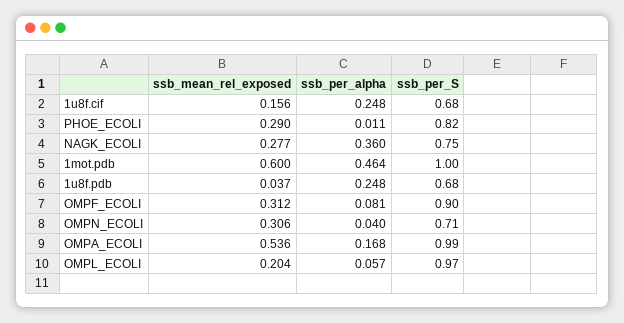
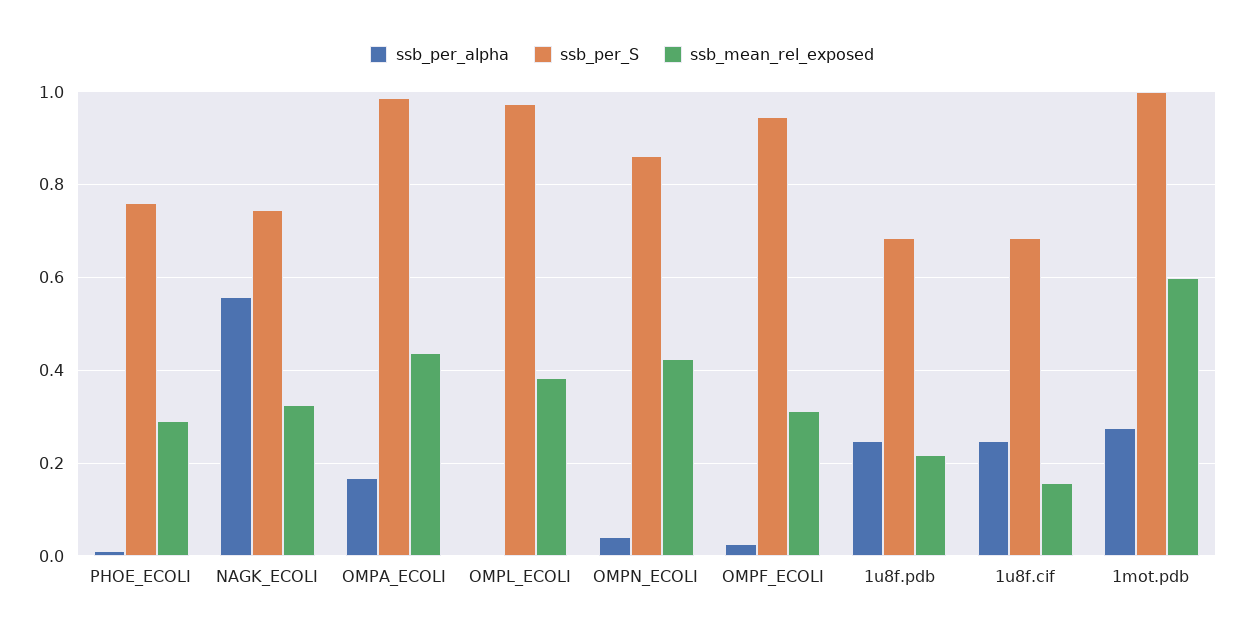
ssb_per_S, PHOE_ECOLI: 0.82 -> 0.76
ssb_mean_rel_exposed, NAGK_ECOLI: 0.277 -> 0.32
ssb_per_alpha, NAGK_ECOLI: 0.36 -> 0.56
ssb_per_alpha, 1mot.pdb: 0.464 -> 0.28
ssb_mean_rel_exposed, 1u8f.pdb: 0.037 -> 0.22
ssb_per_alpha, OMPF_ECOLI: 0.081 -> 0.02
ssb_per_S, OMPF_ECOLI: 0.9 -> 0.94
ssb_mean_rel_exposed, OMPN_ECOLI: 0.306 -> 0.42
ssb_per_S, OMPN_ECOLI: 0.71 -> 0.86
ssb_mean_rel_exposed, OMPA_ECOLI: 0.536 -> 0.44
ssb_mean_rel_exposed, OMPL_ECOLI: 0.204 -> 0.38
ssb_per_alpha, OMPL_ECOLI: 0.057 -> 0

